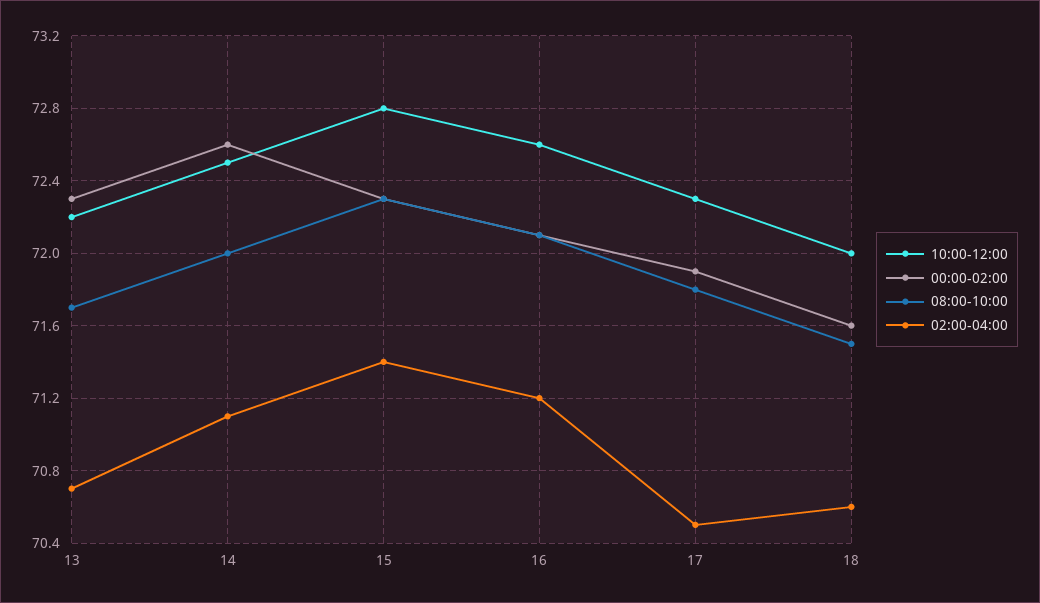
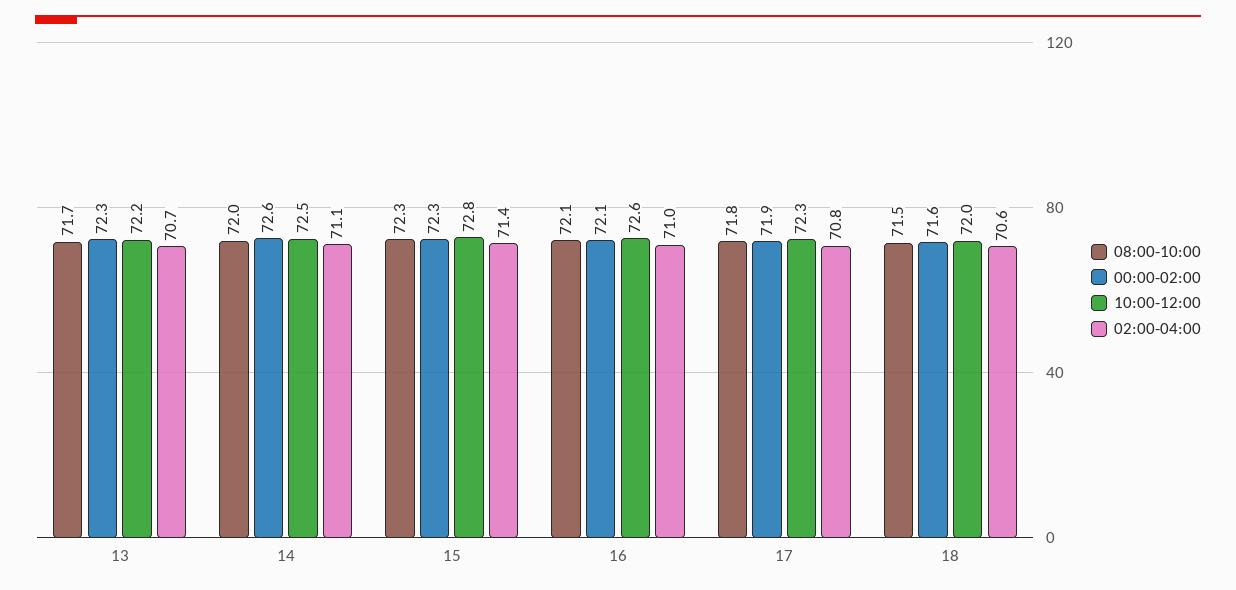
02:00-04:00, 16: 71.2 -> 71
02:00-04:00, 17: 70.5 -> 70.8

